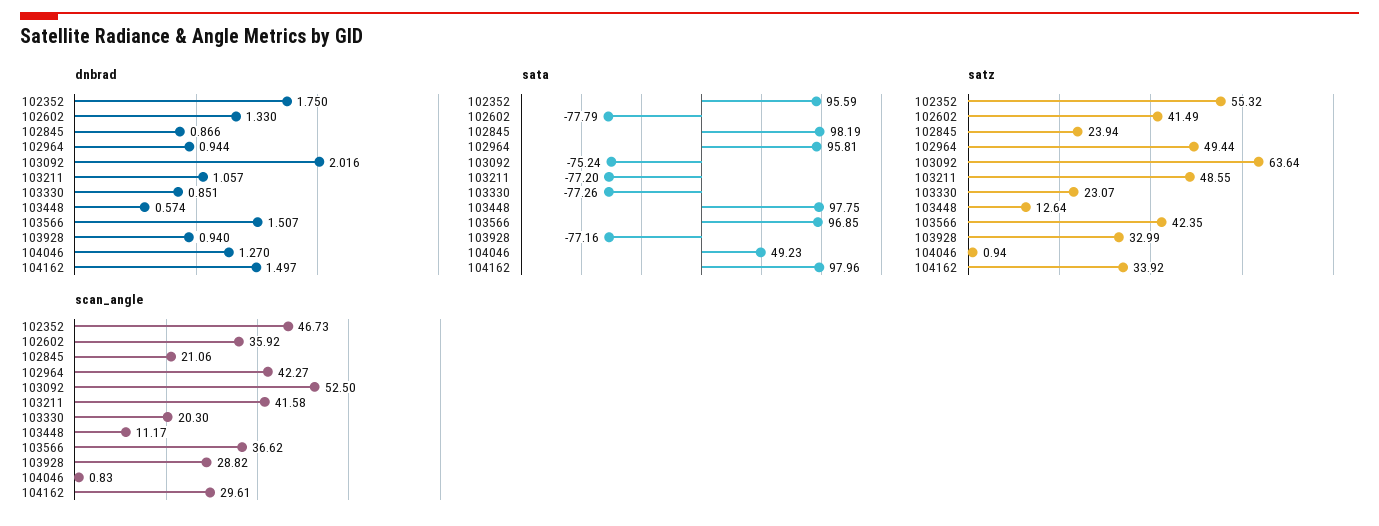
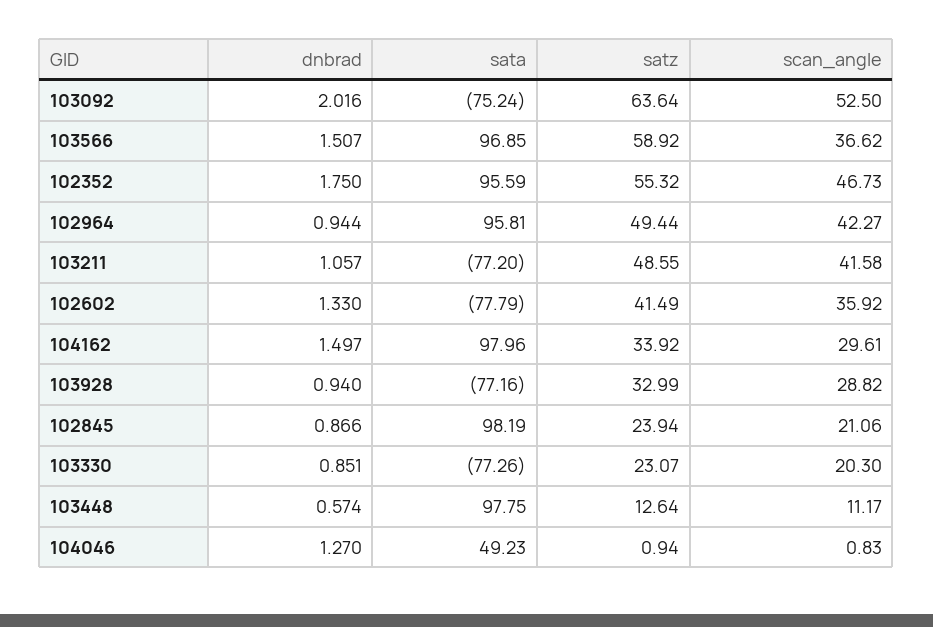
satz, 103566: 42.35 -> 58.92

